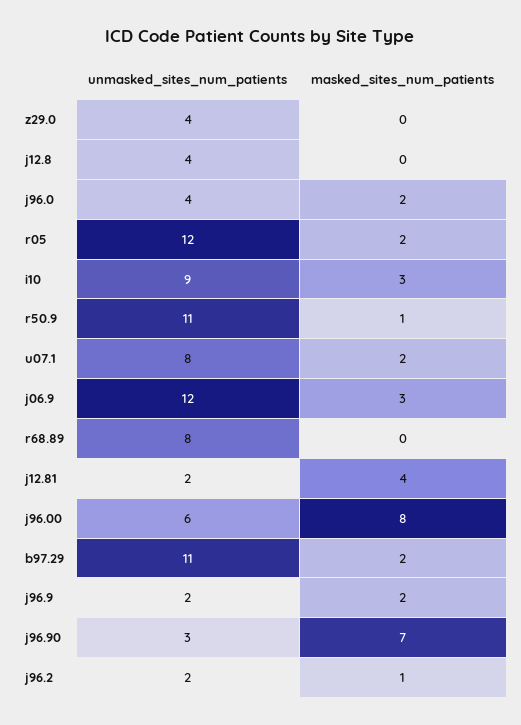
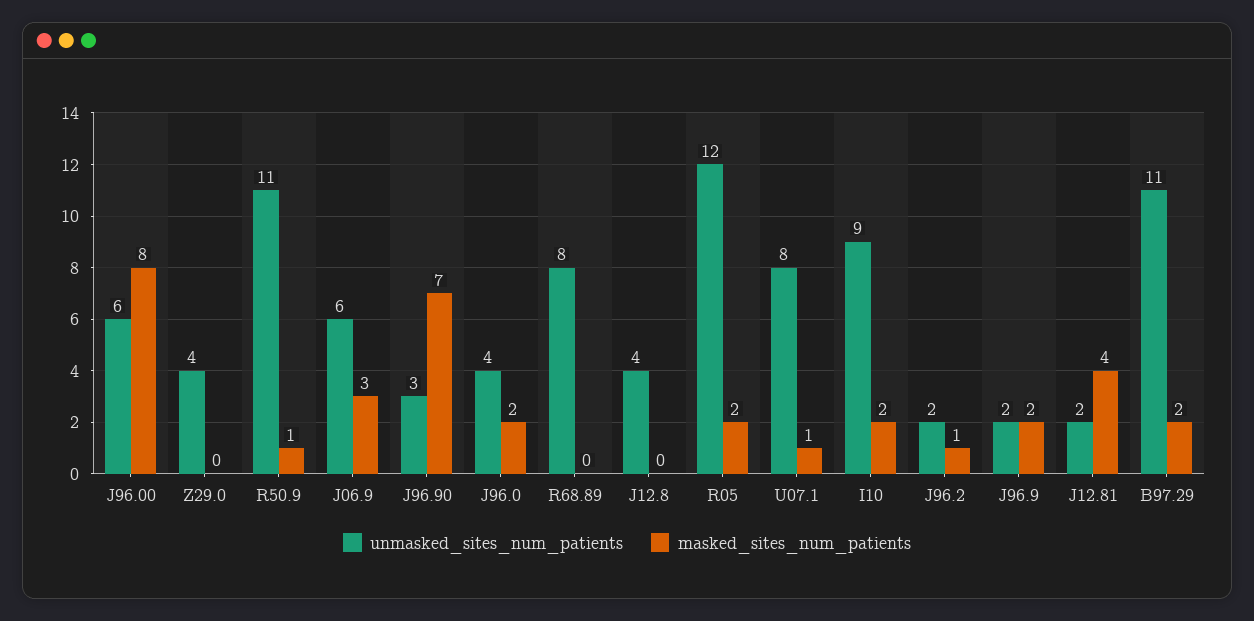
masked_sites_num_patients, i10: 3 -> 2
masked_sites_num_patients, u07.1: 2 -> 1
unmasked_sites_num_patients, j06.9: 12 -> 6

